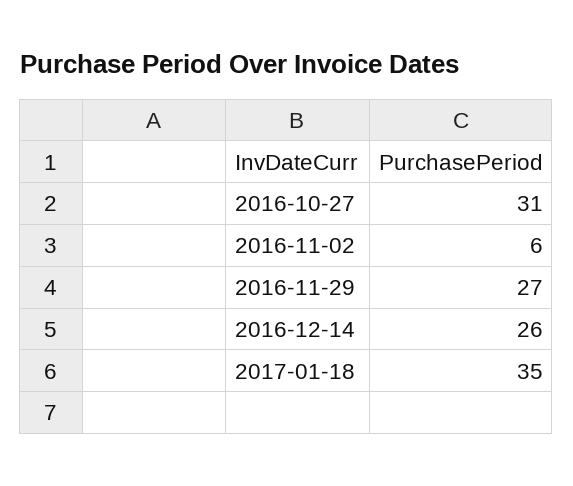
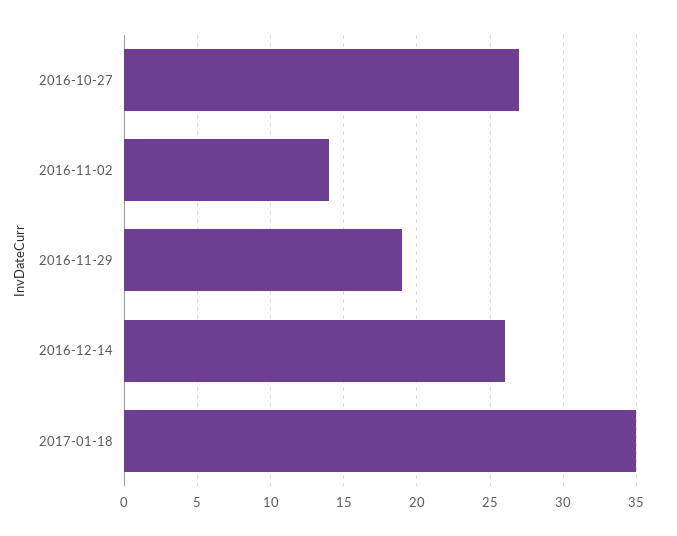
2016-10-27: 31 -> 27
2016-11-02: 6 -> 14
2016-11-29: 27 -> 19

